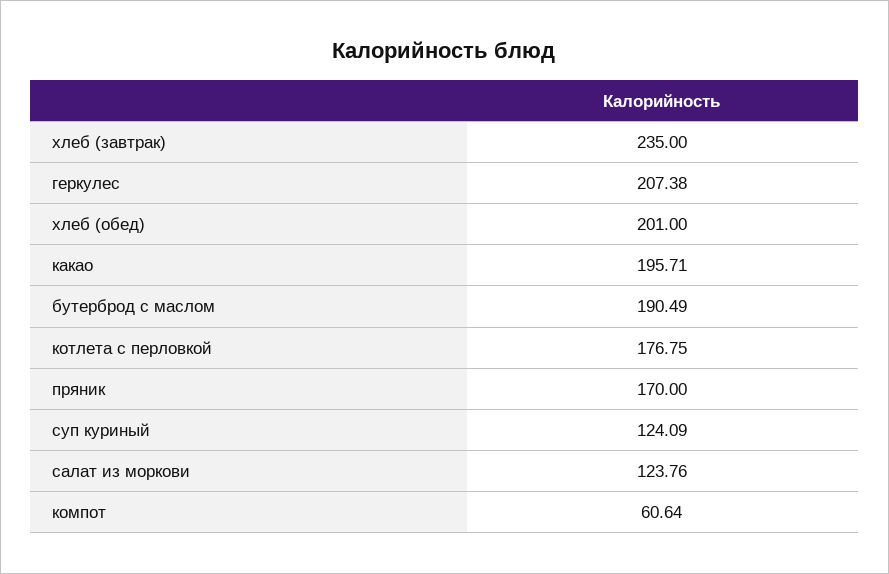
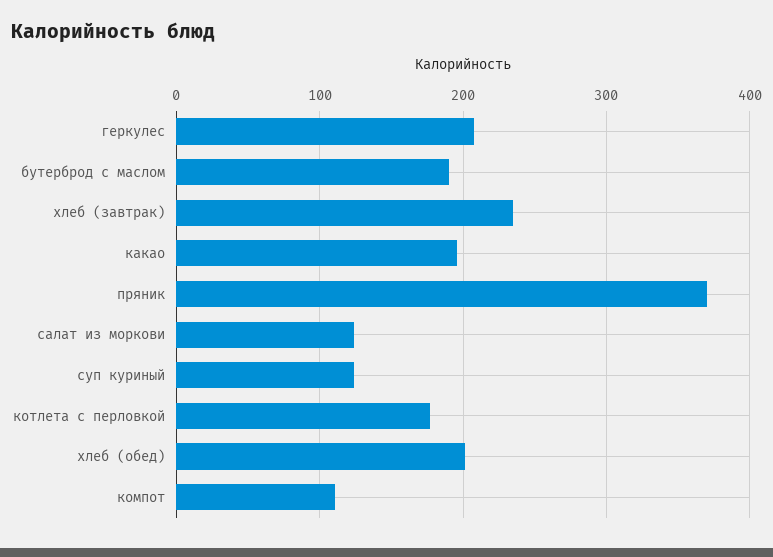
пряник: 170 -> 370
компот: 60.64 -> 110

